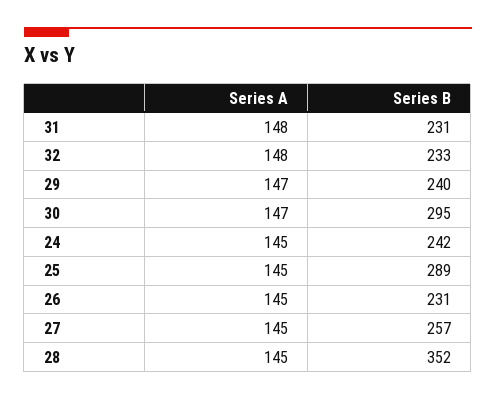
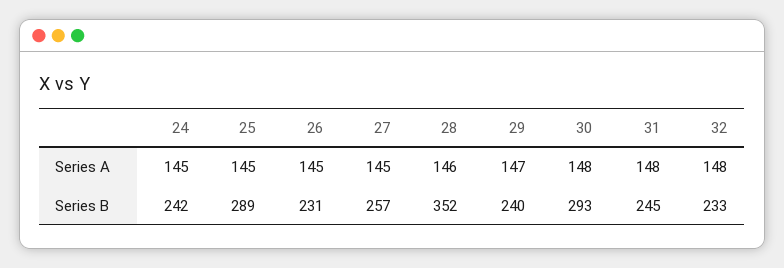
Series B, 31: 231 -> 245
Series A, 30: 147 -> 148
Series B, 30: 295 -> 293
Series A, 28: 145 -> 146

